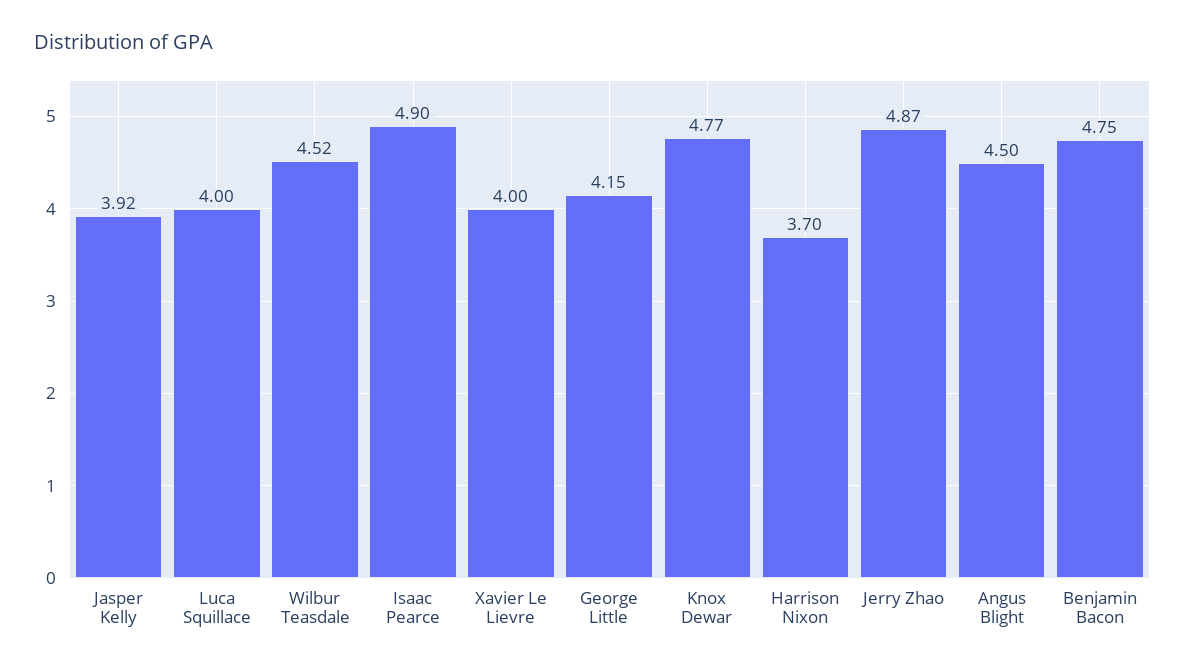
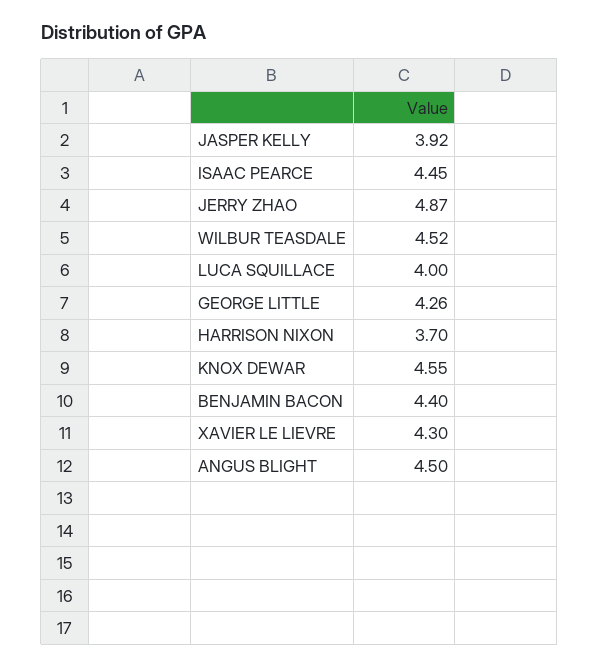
Isaac Pearce: 4.9 -> 4.45
Xavier Le Lievre: 4 -> 4.3
George Little: 4.15 -> 4.26
Knox Dewar: 4.77 -> 4.55
Benjamin Bacon: 4.75 -> 4.4

